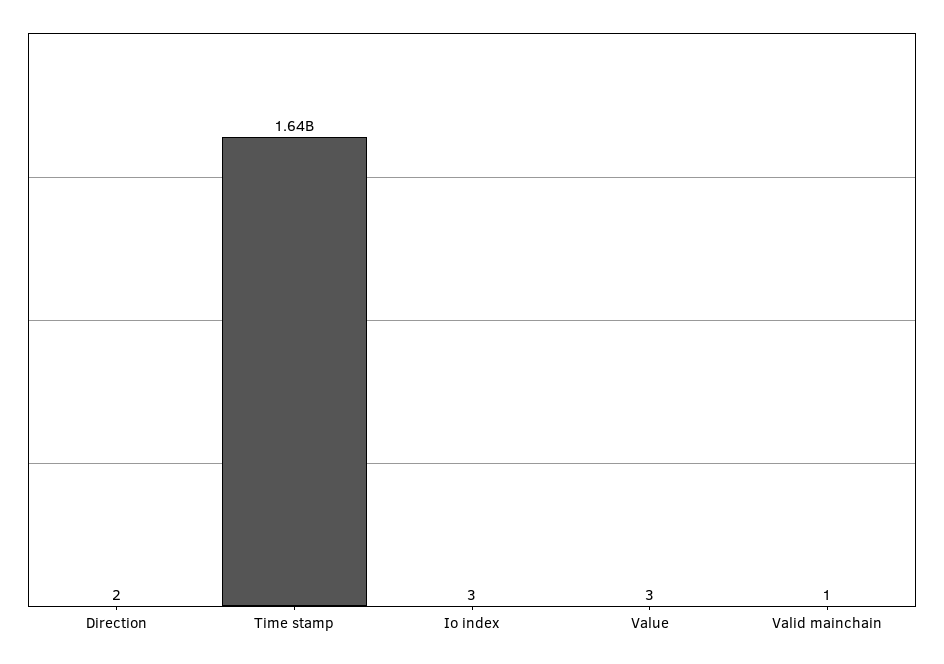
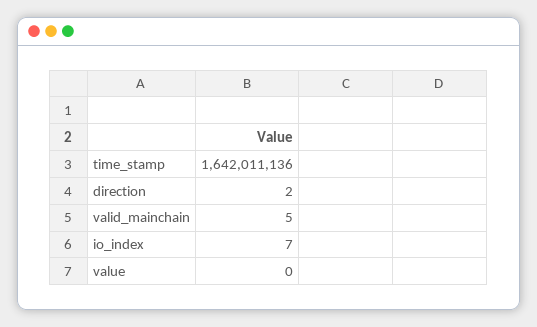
Io index: 3 -> 7
Value: 3 -> 0
Valid mainchain: 1 -> 5

